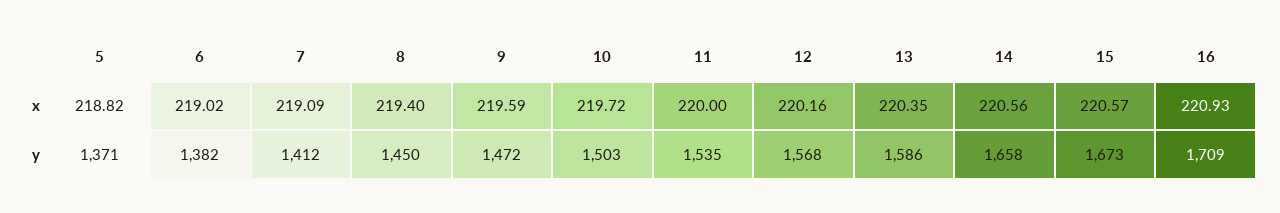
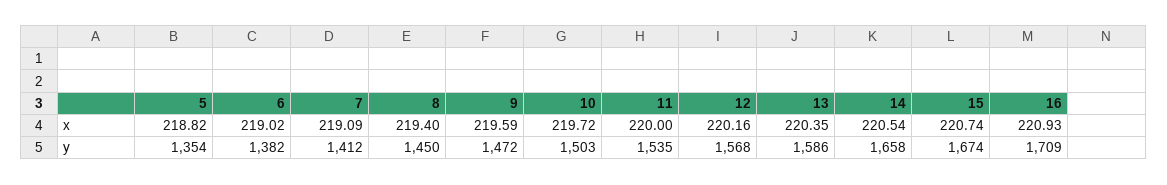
14, x: 220.56 -> 220.54
15, x: 220.57 -> 220.74
5, y: 1371 -> 1354
15, y: 1673 -> 1674

